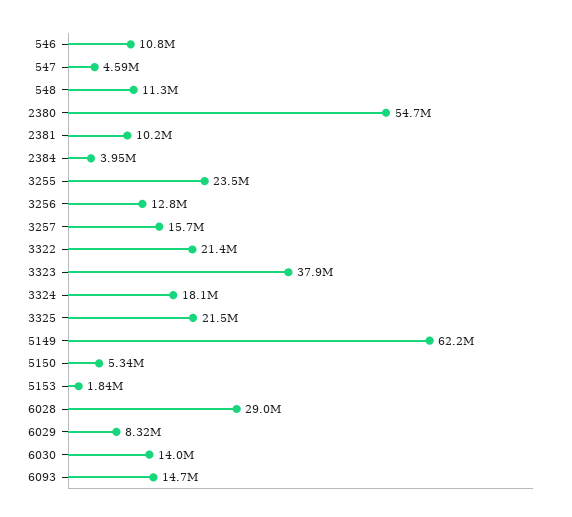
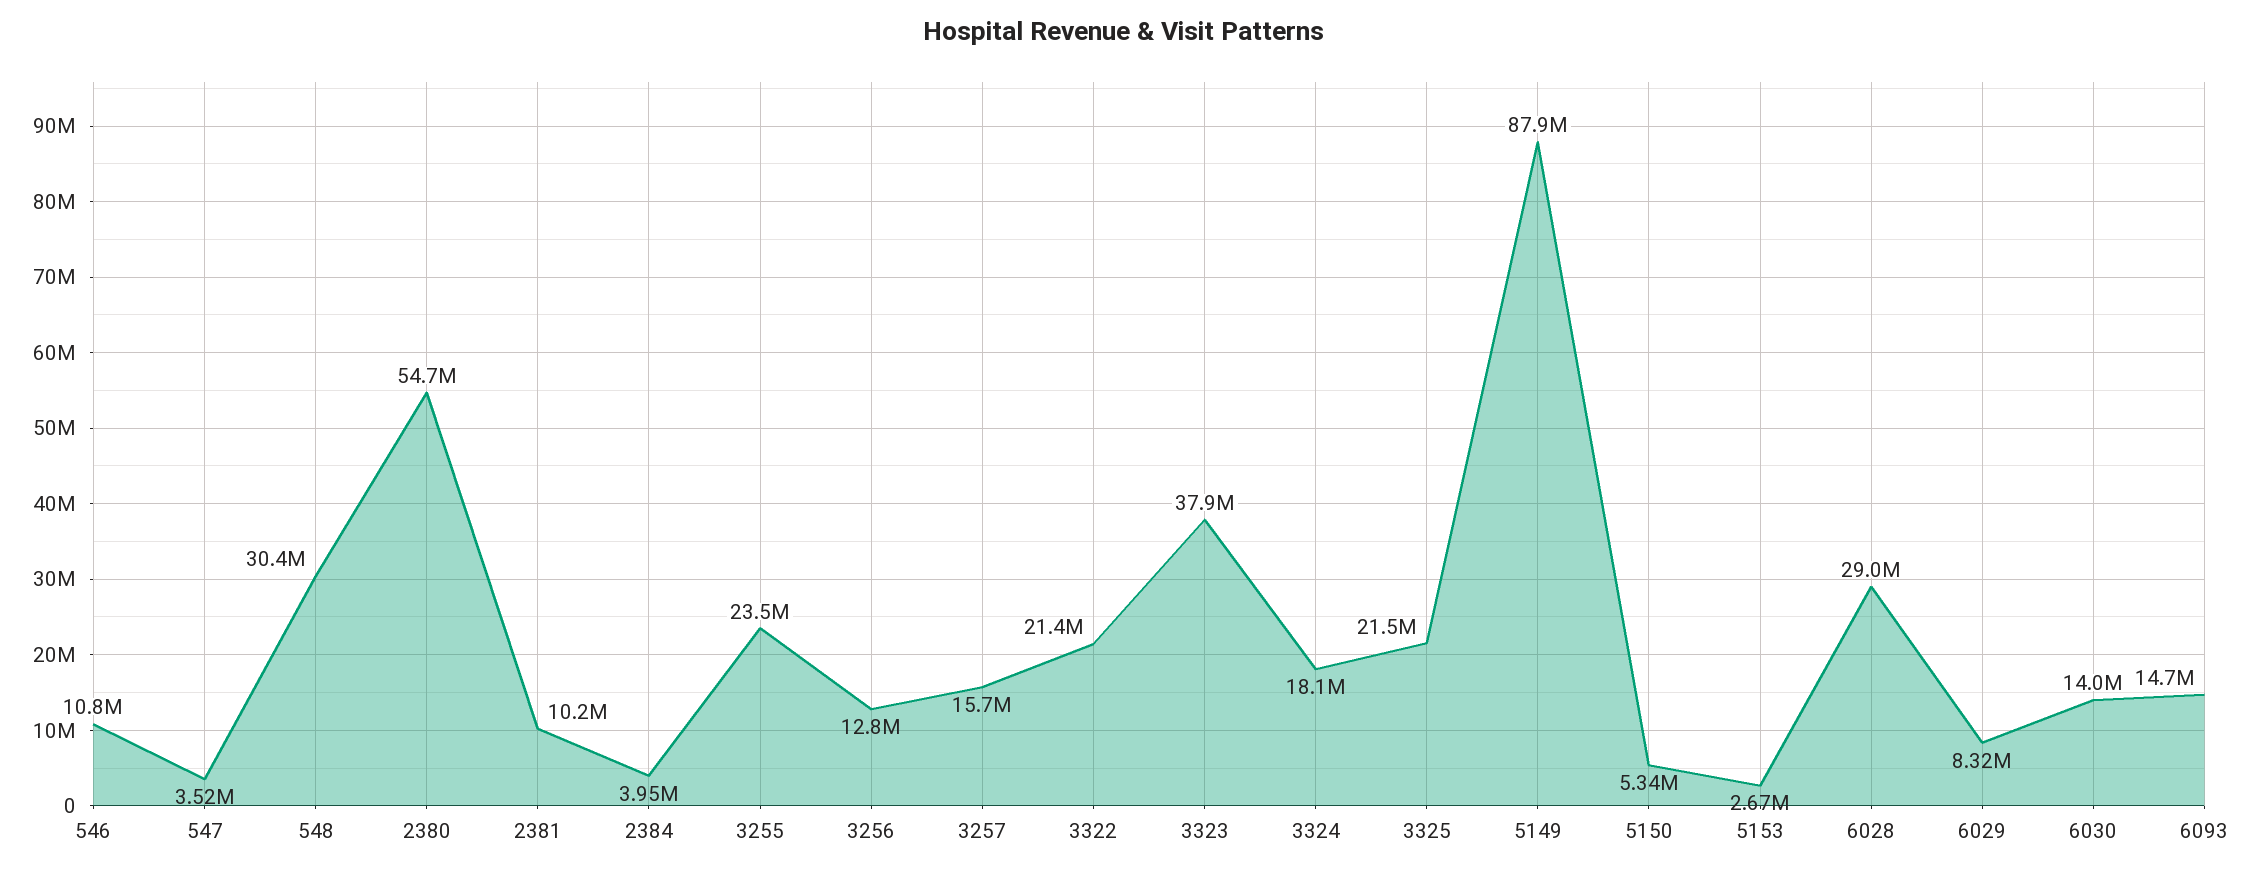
547: 4590000 -> 3520000
548: 11300000 -> 30400000
5149: 62200000 -> 87900000
5153: 1840000 -> 2670000

